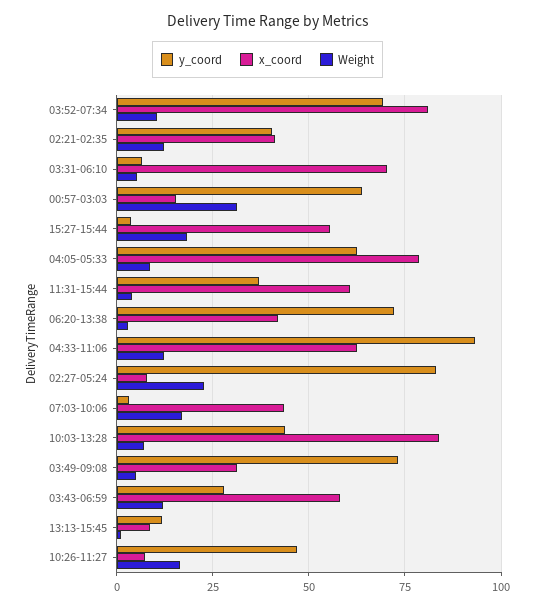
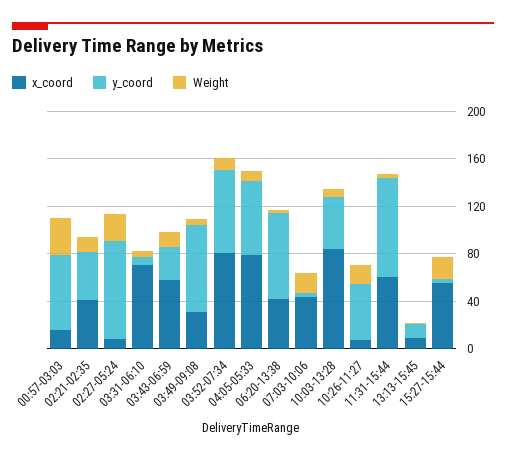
y_coord, 11:31-15:44: 37.5 -> 80
y_coord, 04:33-11:06: 92.5 -> none
x_coord, 04:33-11:06: 62.5 -> none
Weight, 04:33-11:06: 12.5 -> none

